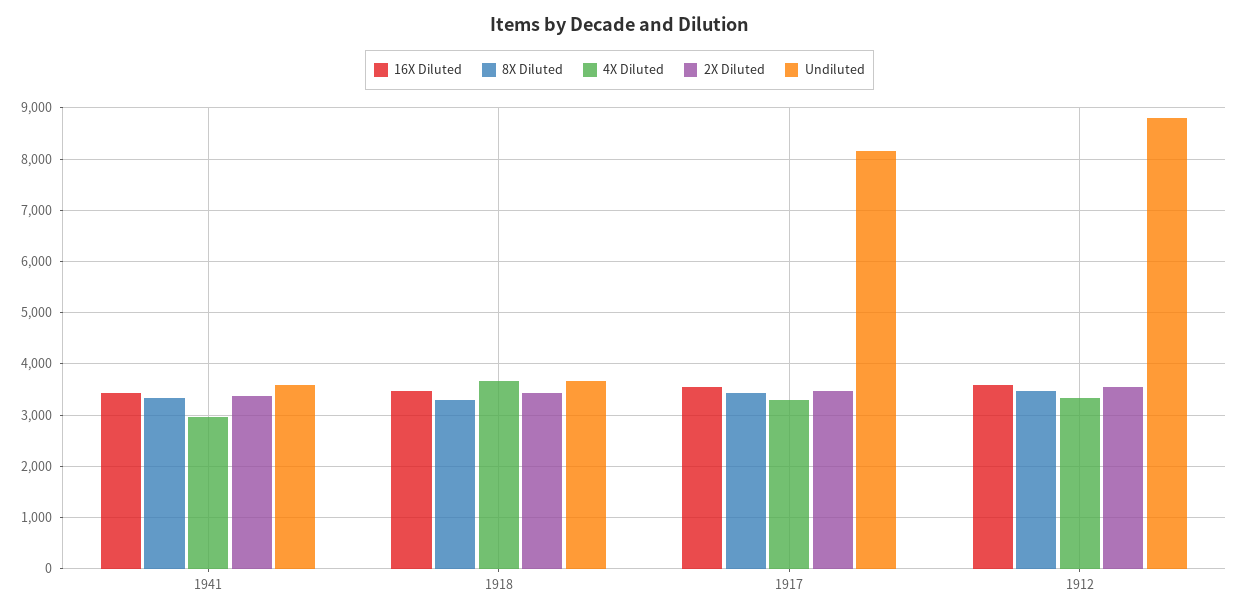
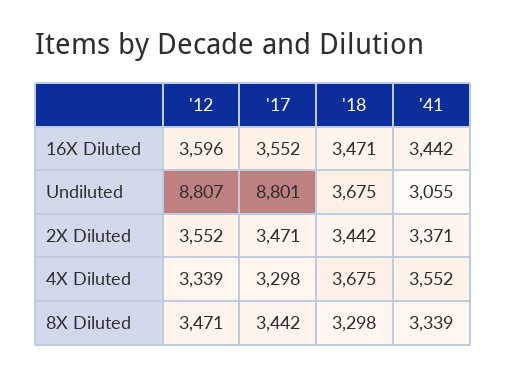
4X Diluted, 1941: 3000 -> 3552
Undiluted, 1941: 3600 -> 3055
Undiluted, 1917: 8200 -> 8801

